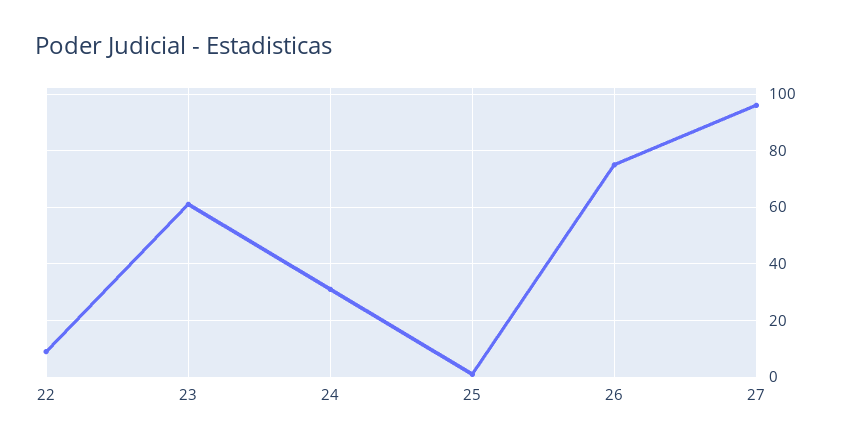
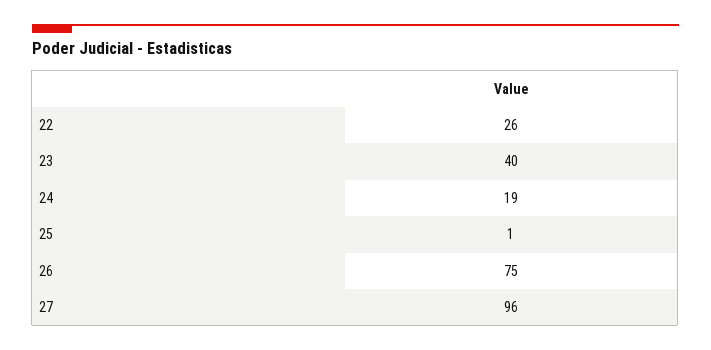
22: 10 -> 26
23: 60 -> 40
24: 30 -> 19

